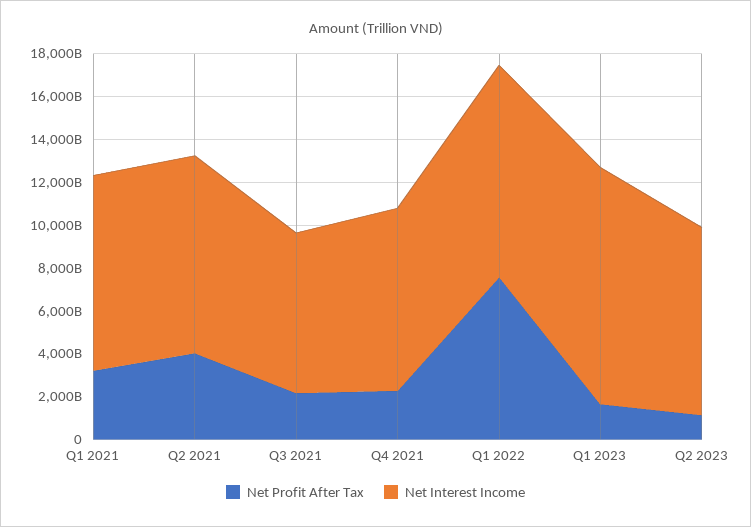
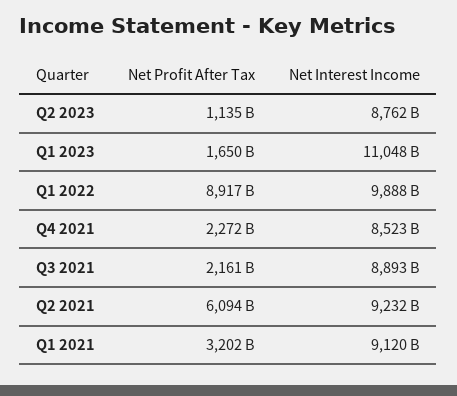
Net Profit After Tax, Q2 2021: 4000000000000 -> 6094000000000
Net Interest Income, Q3 2021: 7500000000000 -> 8893000000000
Net Profit After Tax, Q1 2022: 7500000000000 -> 8917000000000

